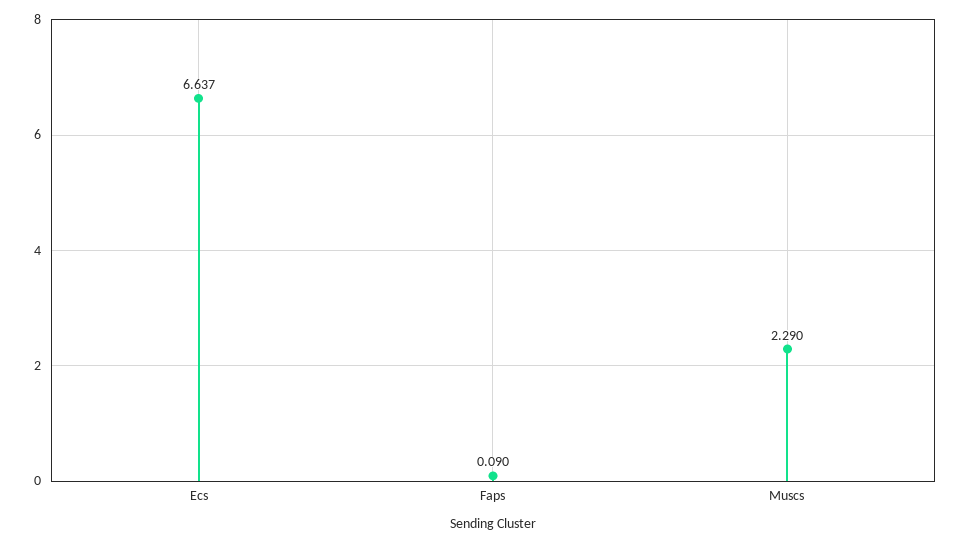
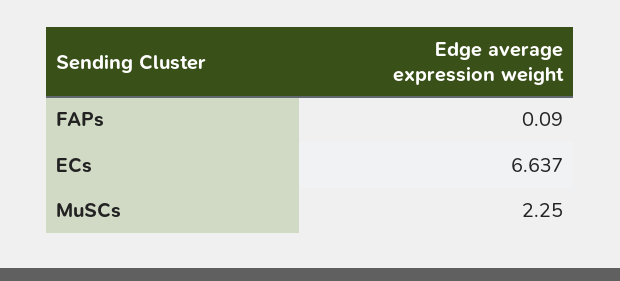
Muscs: 2.29 -> 2.25

